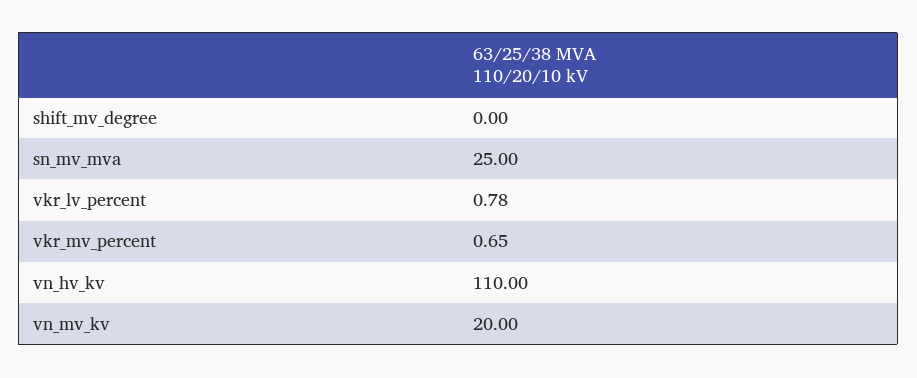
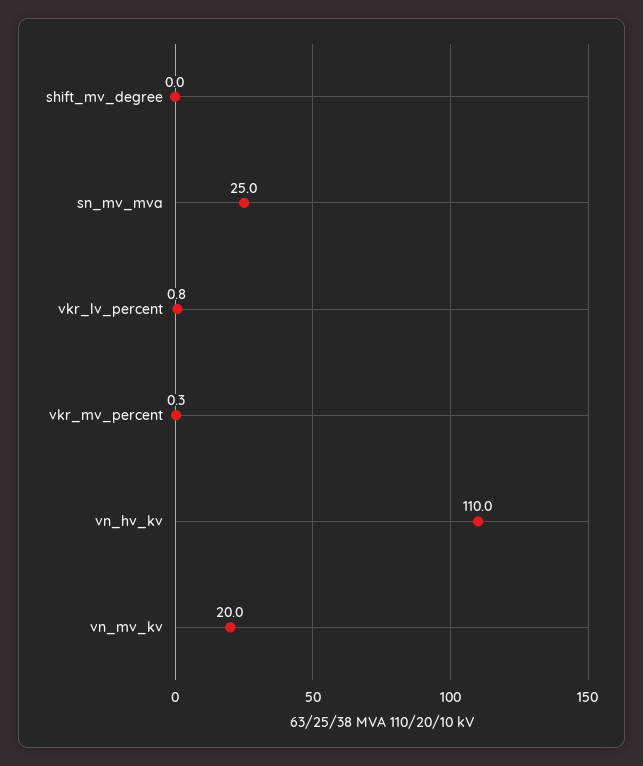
vkr_mv_percent: 0.65 -> 0.3

